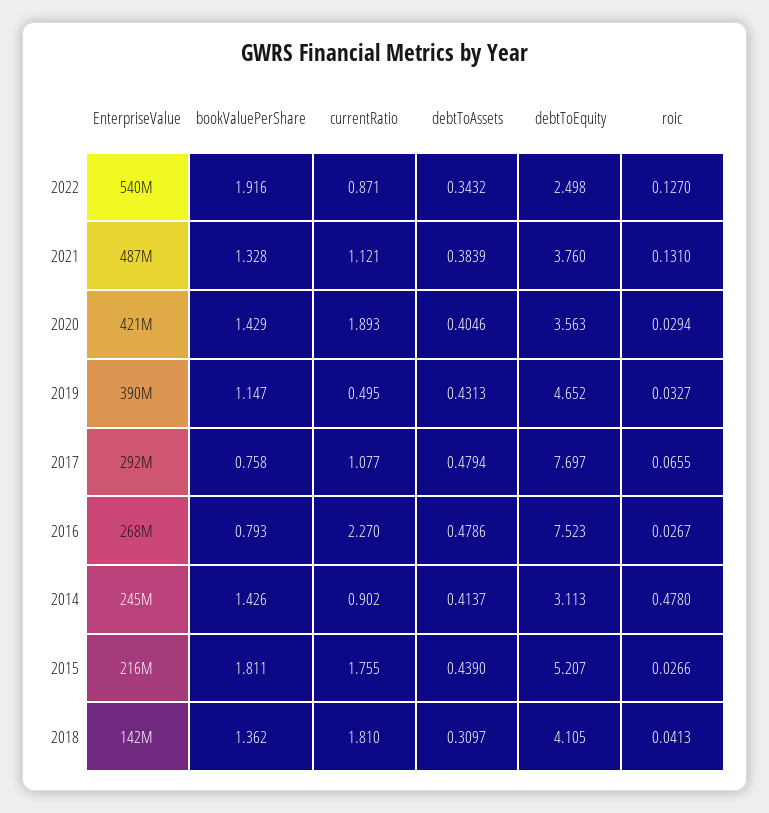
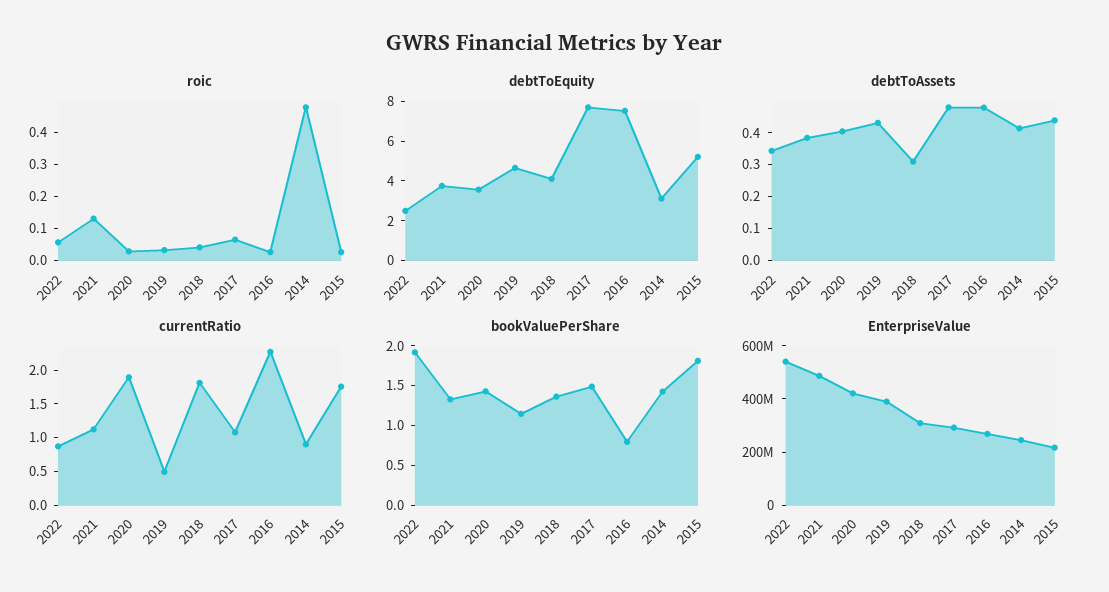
roic, 2022: 0.127 -> 0.05
bookValuePerShare, 2017: 0.758 -> 1.5
EnterpriseValue, 2018: 142000000 -> 300000000

